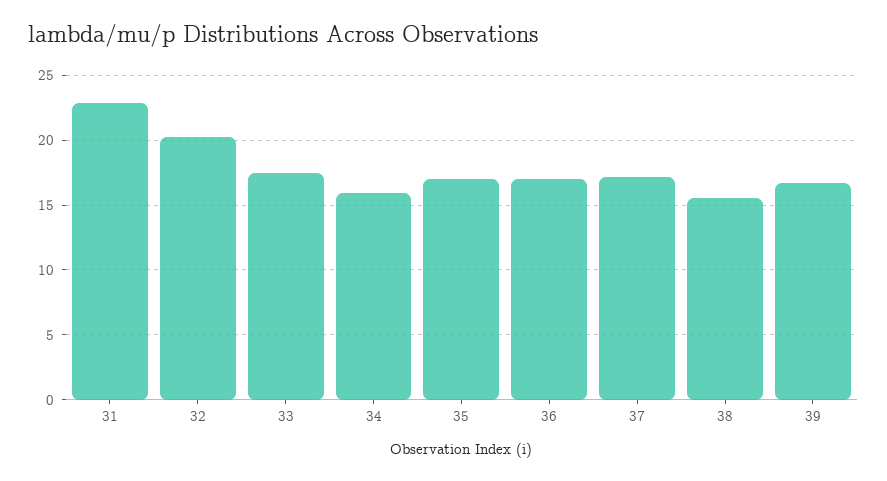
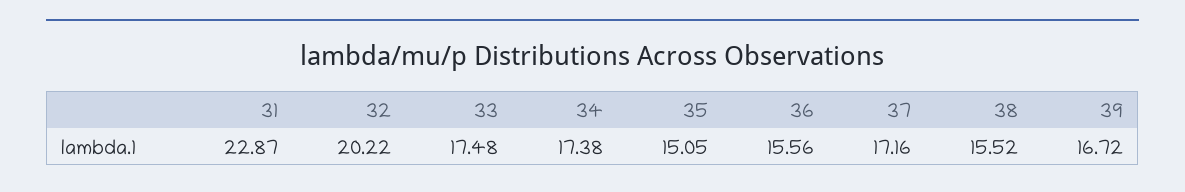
34: 16 -> 17.38
35: 17 -> 15.05
36: 17 -> 15.56

